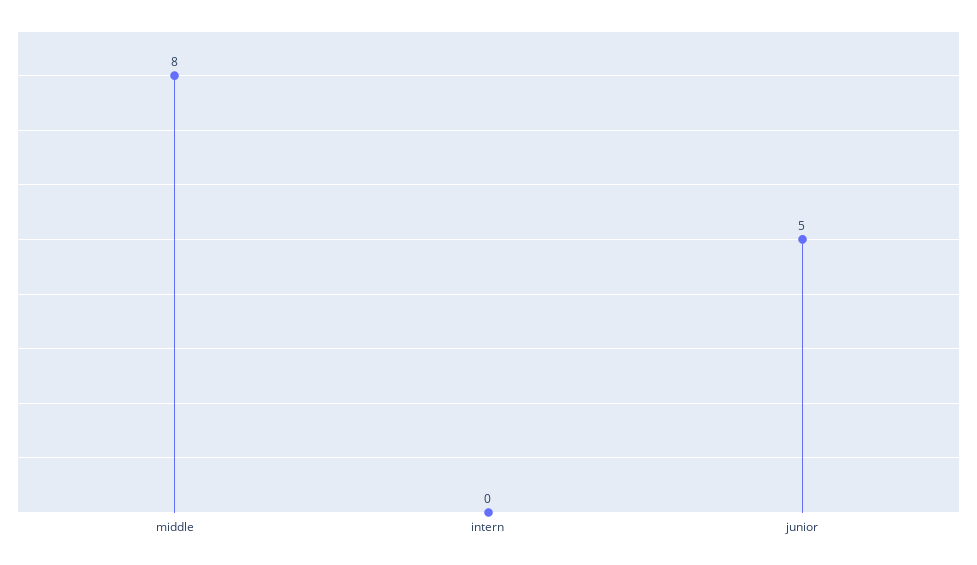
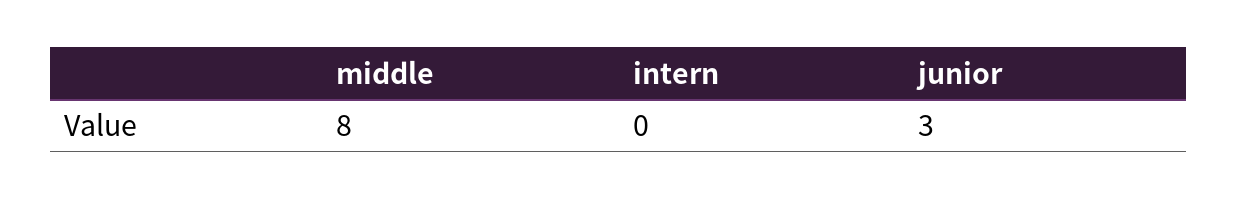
junior: 5 -> 3

